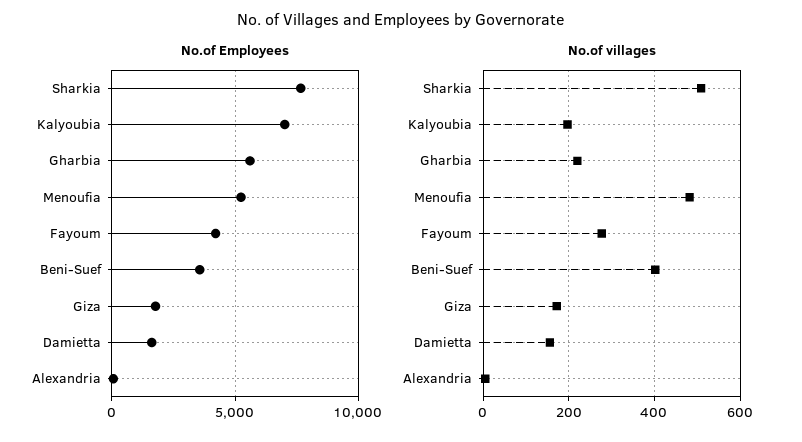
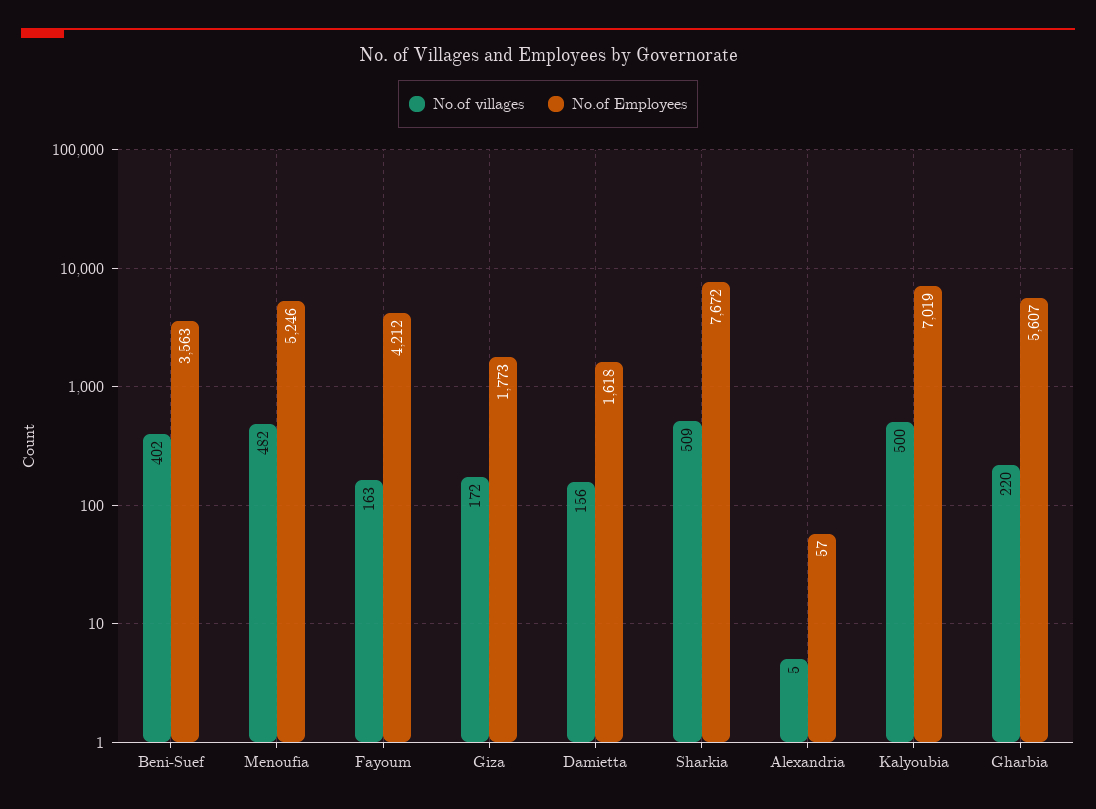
No.of villages, Kalyoubia: 200 -> 500
No.of villages, Fayoum: 280 -> 163

